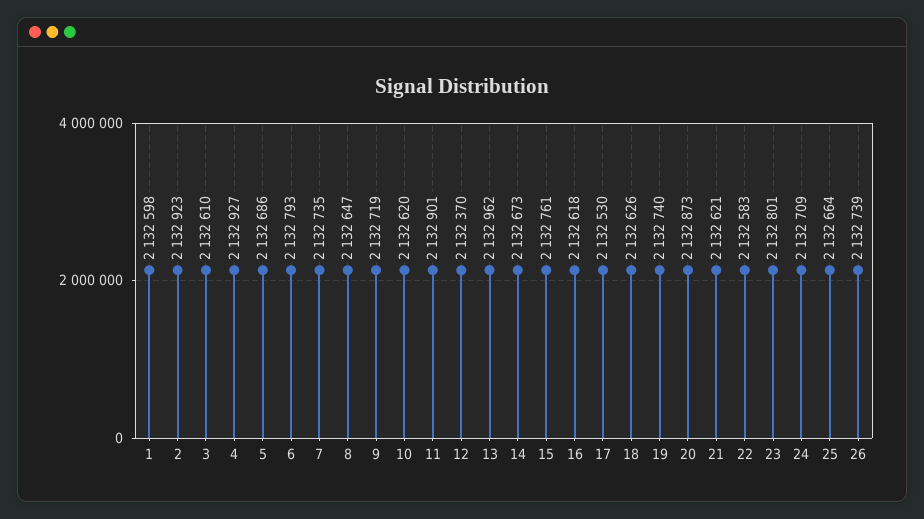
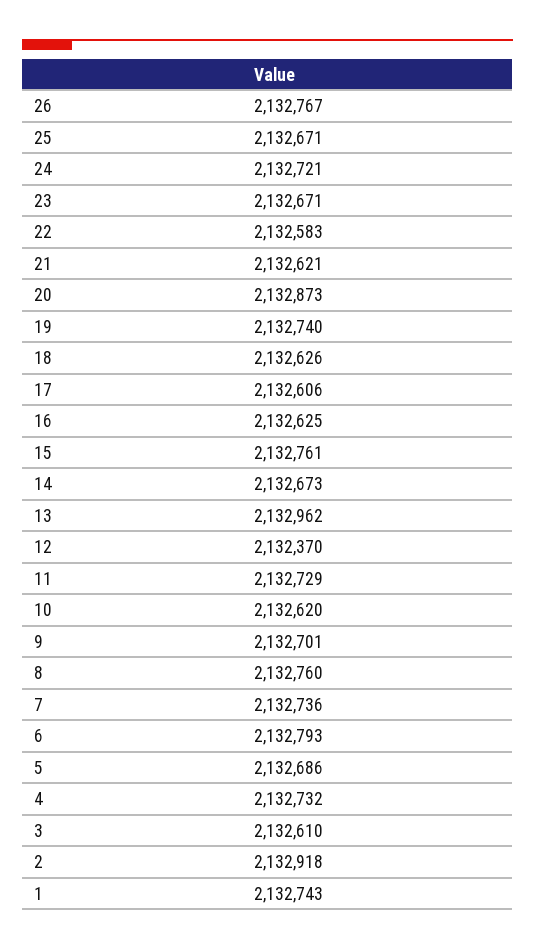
1: 2132598 -> 2132743
2: 2132923 -> 2132918
4: 2132927 -> 2132732
7: 2132735 -> 2132736
8: 2132647 -> 2132760
9: 2132719 -> 2132701
11: 2132901 -> 2132729
16: 2132618 -> 2132625
17: 2132530 -> 2132606
23: 2132801 -> 2132671
24: 2132709 -> 2132721
25: 2132664 -> 2132671
26: 2132739 -> 2132767

